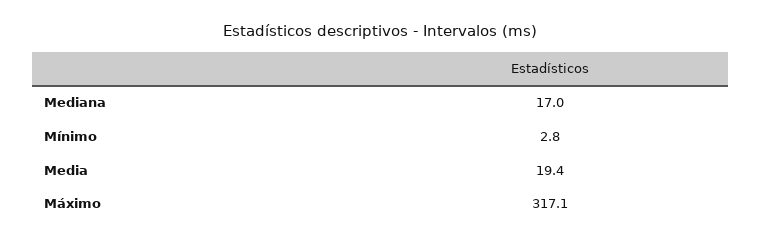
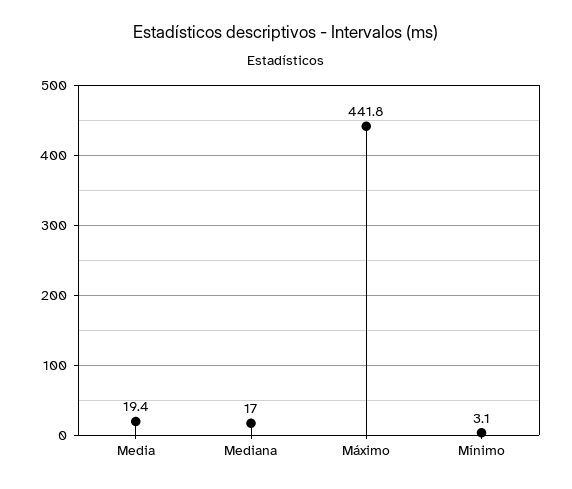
Mínimo: 2.8 -> 3.1
Máximo: 317.1 -> 441.8

